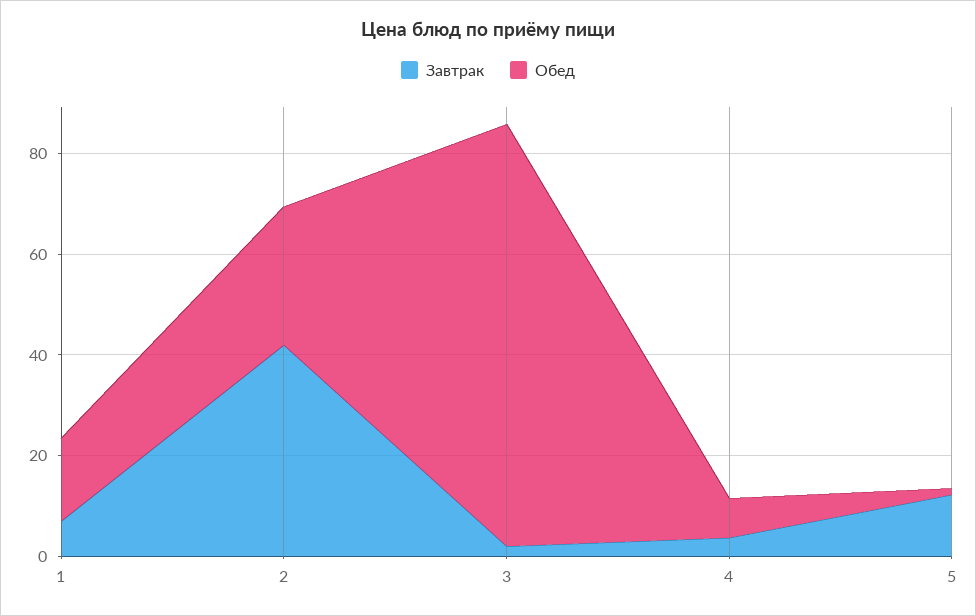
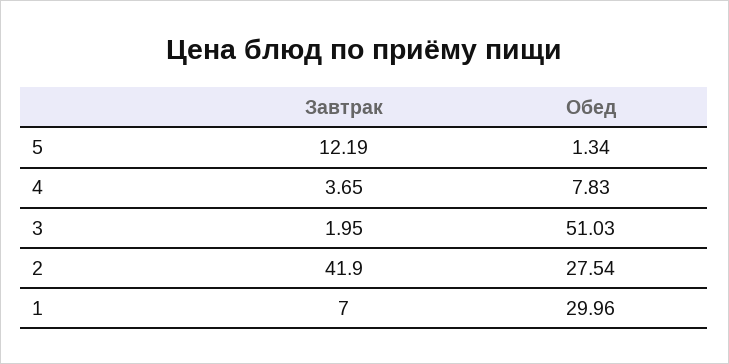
Обед, 1: 15 -> 29.96
Обед, 3: 85 -> 51.03

